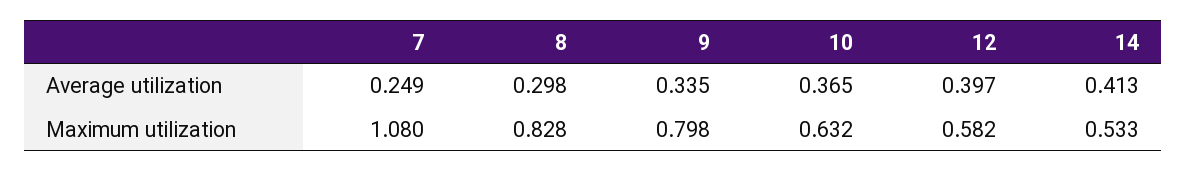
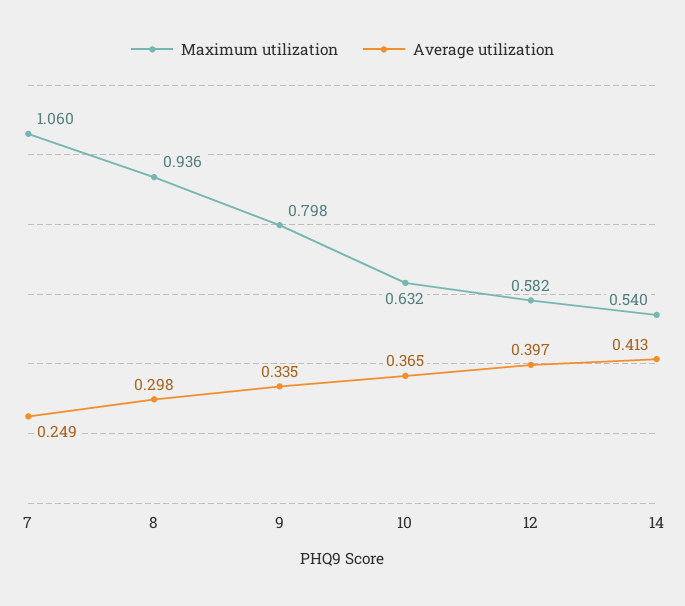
Maximum utilization, 7: 1.08 -> 1.06
Maximum utilization, 8: 0.828 -> 0.936
Maximum utilization, 14: 0.533 -> 0.54

